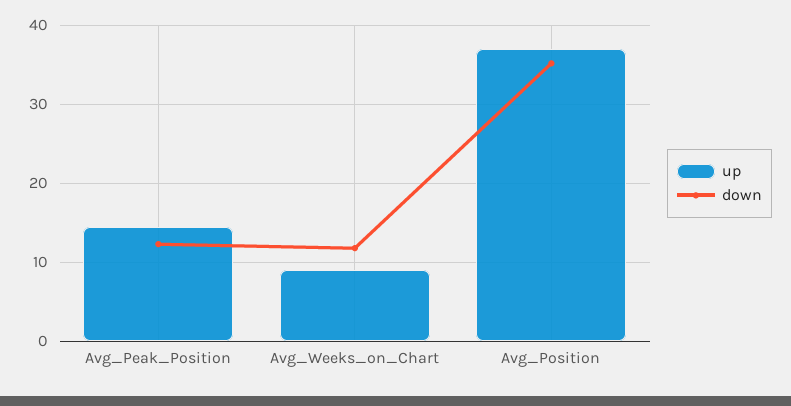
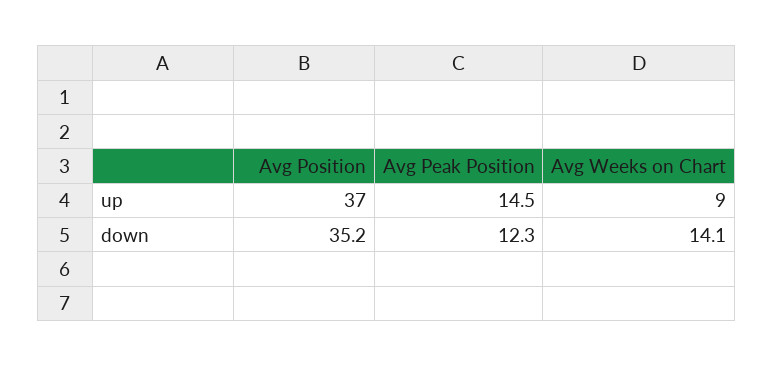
down, Avg_Weeks_on_Chart: 12 -> 14.1

